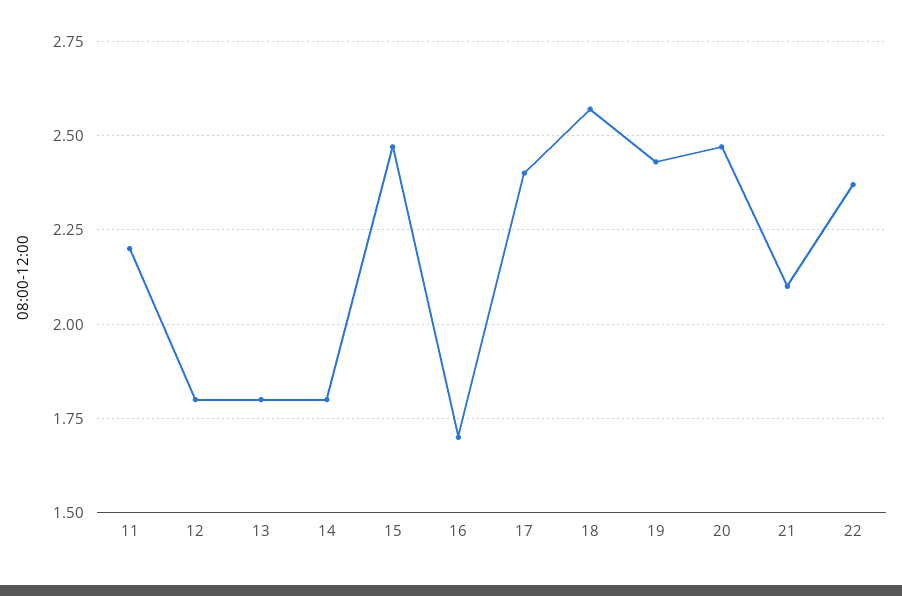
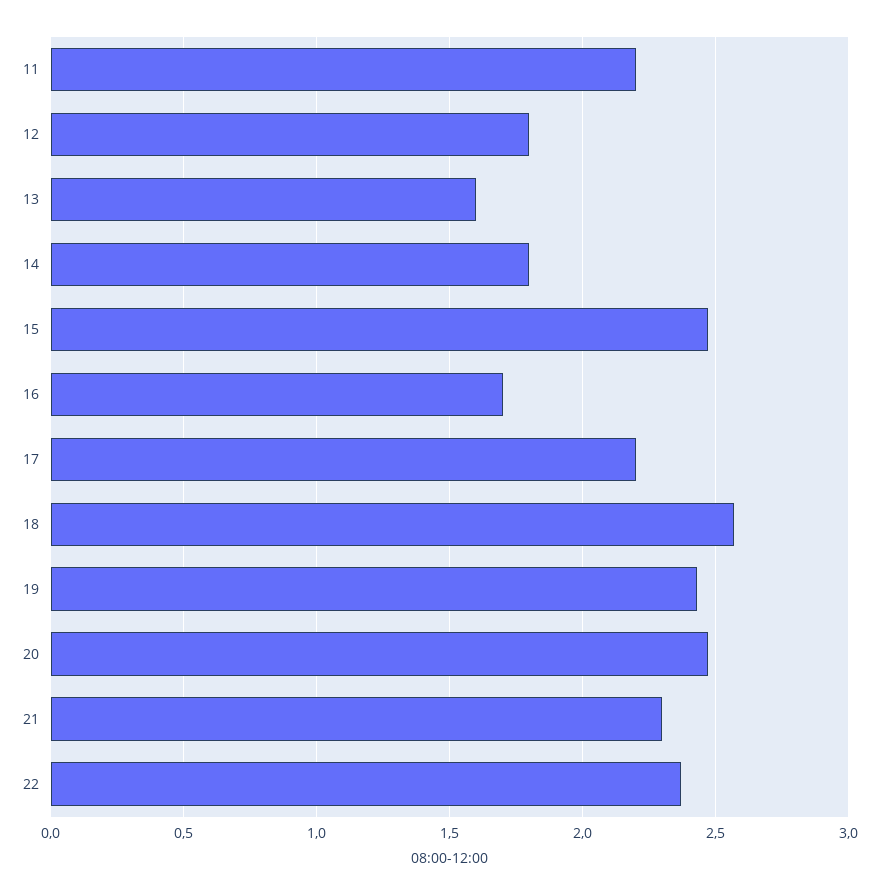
13: 1.8 -> 1.6
17: 2.4 -> 2.2
21: 2.1 -> 2.3

